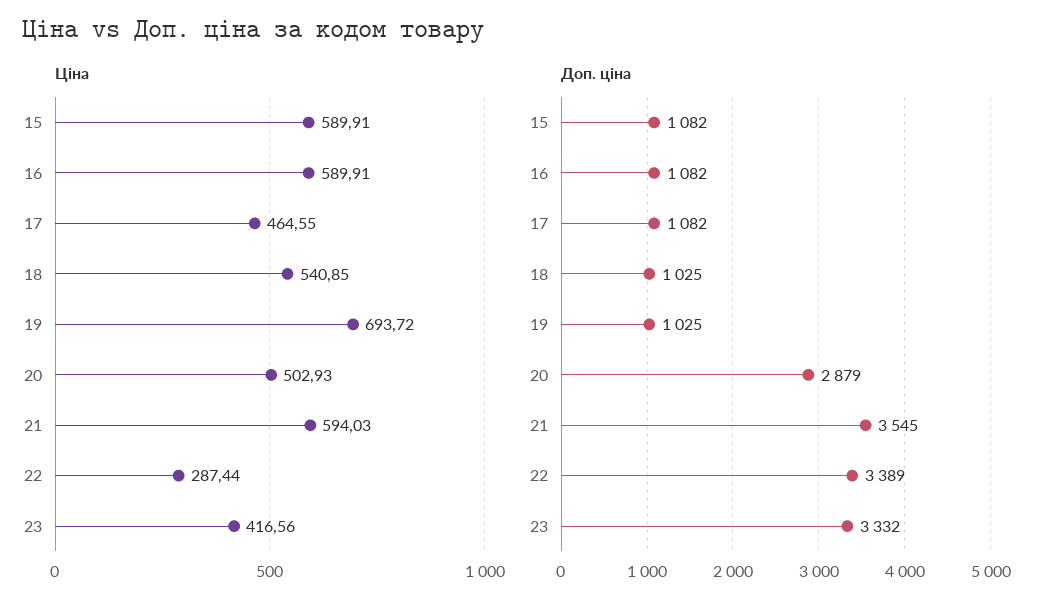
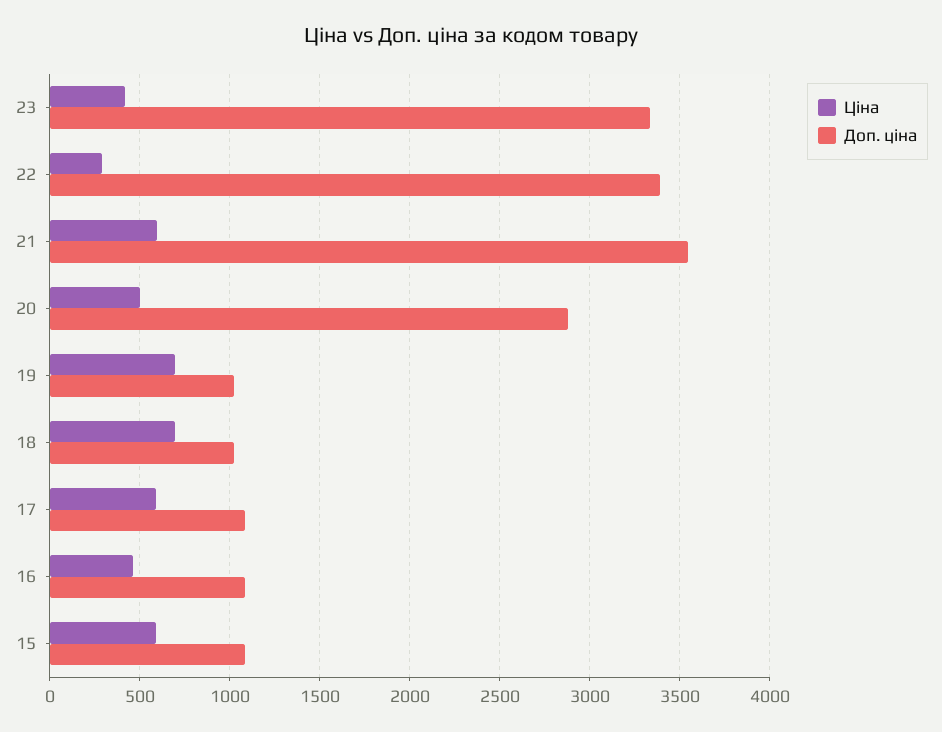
Ціна, 16: 589.91 -> 450
Ціна, 17: 464.55 -> 600
Ціна, 18: 540.85 -> 700

